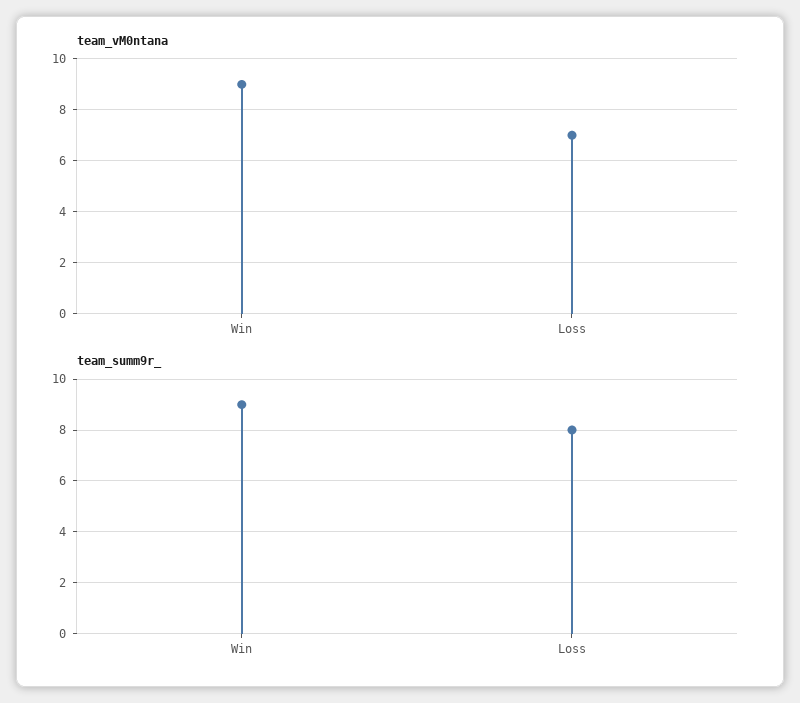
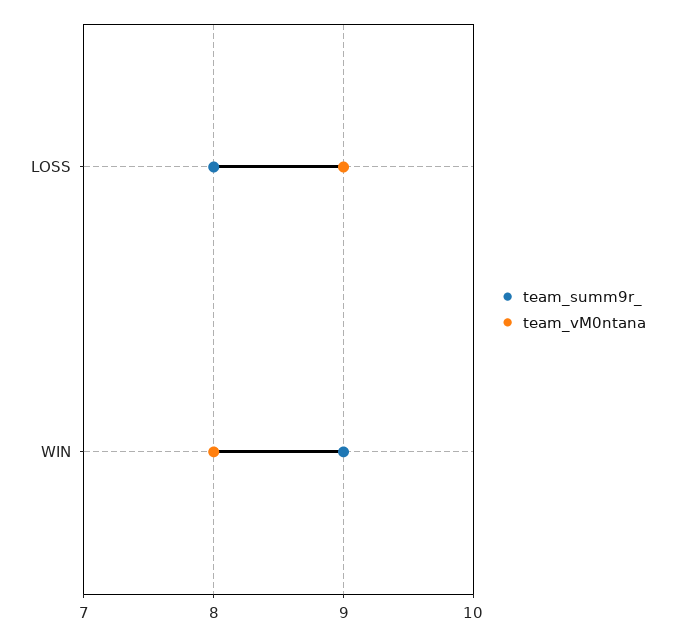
team_vM0ntana, Win: 9 -> 8
team_vM0ntana, Loss: 7 -> 9

